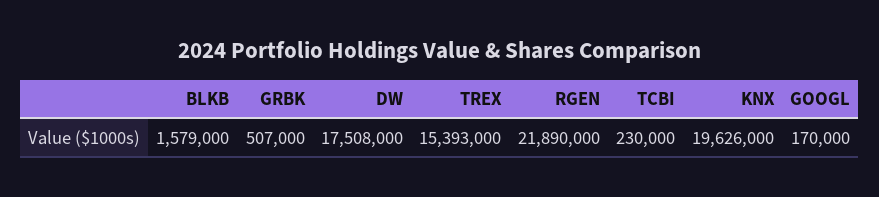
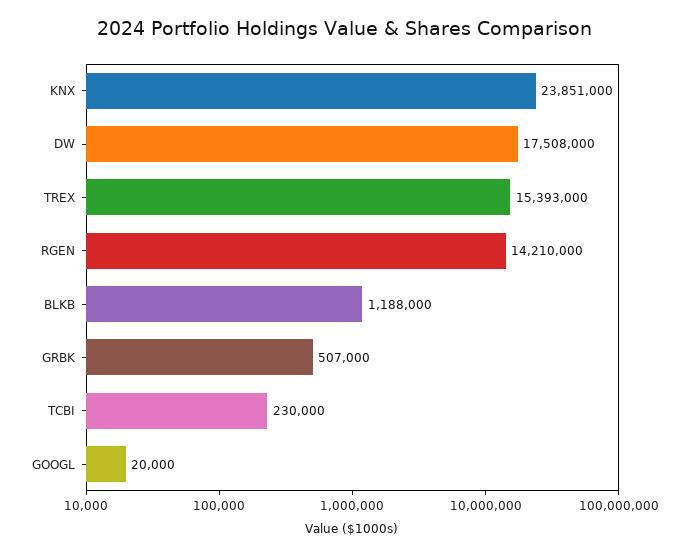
BLKB: 1579000 -> 1188000
RGEN: 21890000 -> 14210000
KNX: 19626000 -> 23851000
GOOGL: 170000 -> 20000

